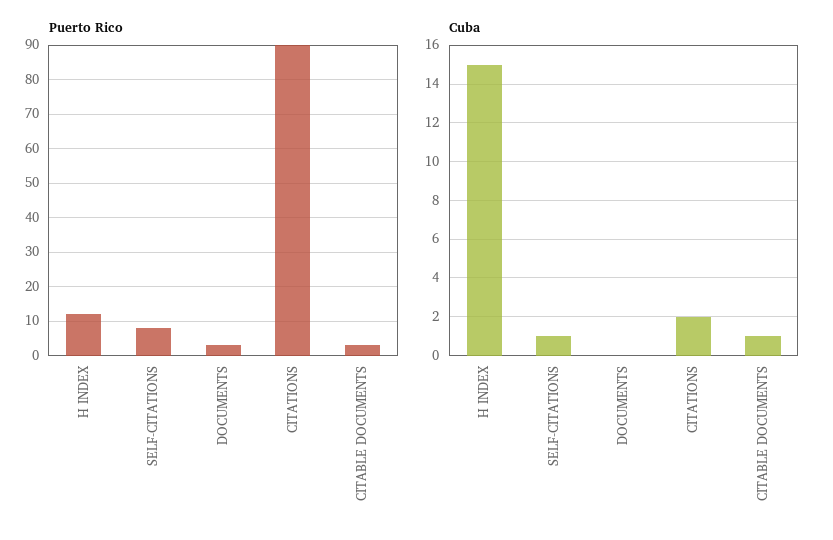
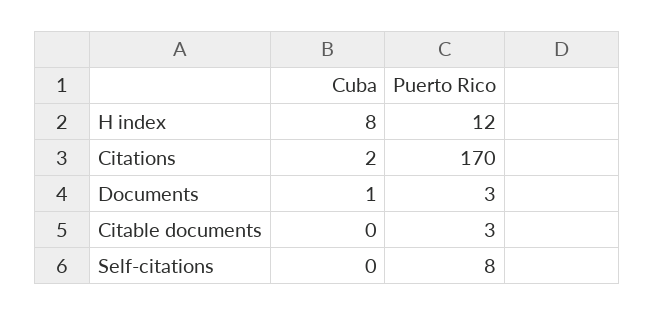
Puerto Rico, CITATIONS: 90 -> 170
Cuba, H INDEX: 15 -> 8
Cuba, SELF-CITATIONS: 1 -> 0
Cuba, DOCUMENTS: 0 -> 1
Cuba, CITABLE DOCUMENTS: 1 -> 0

